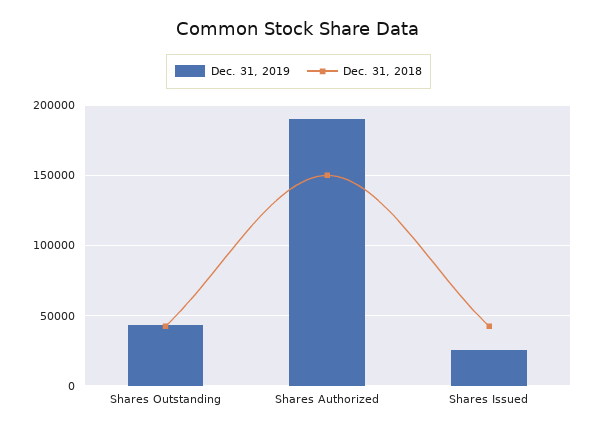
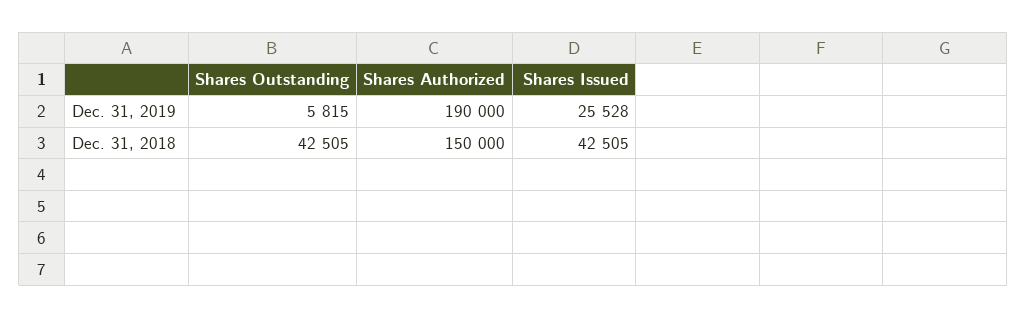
Dec. 31, 2019, Shares Outstanding: 45000 -> 5815

